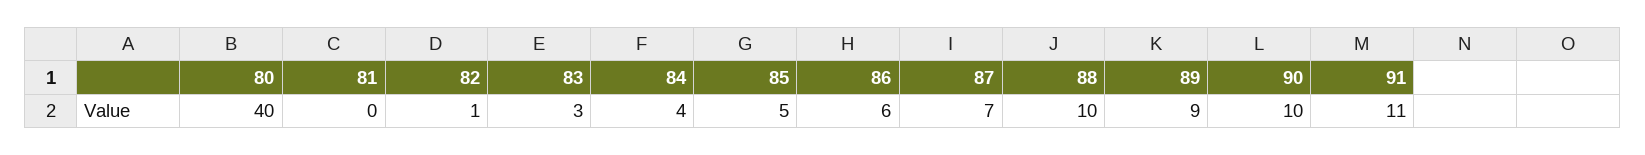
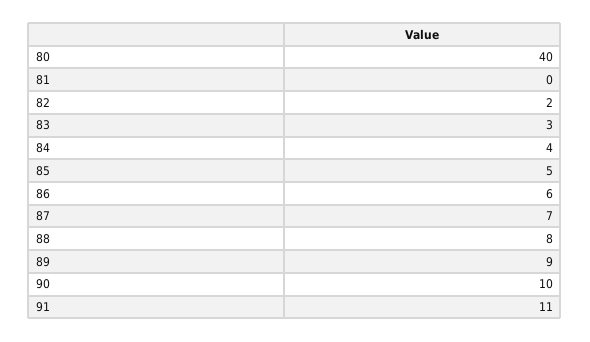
82: 1 -> 2
88: 10 -> 8

